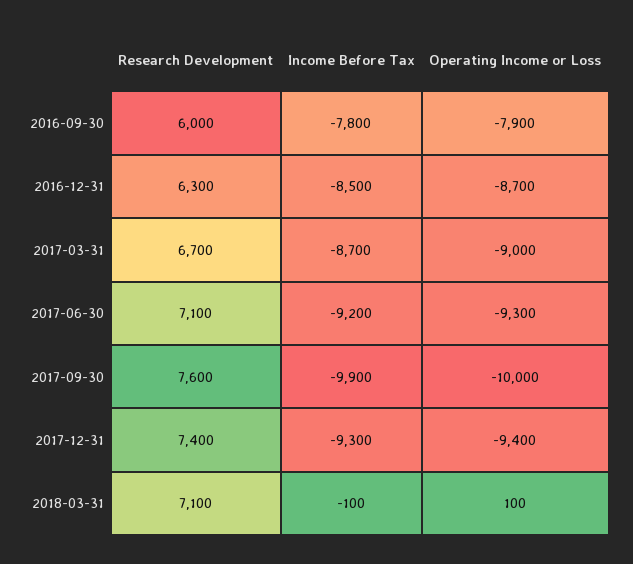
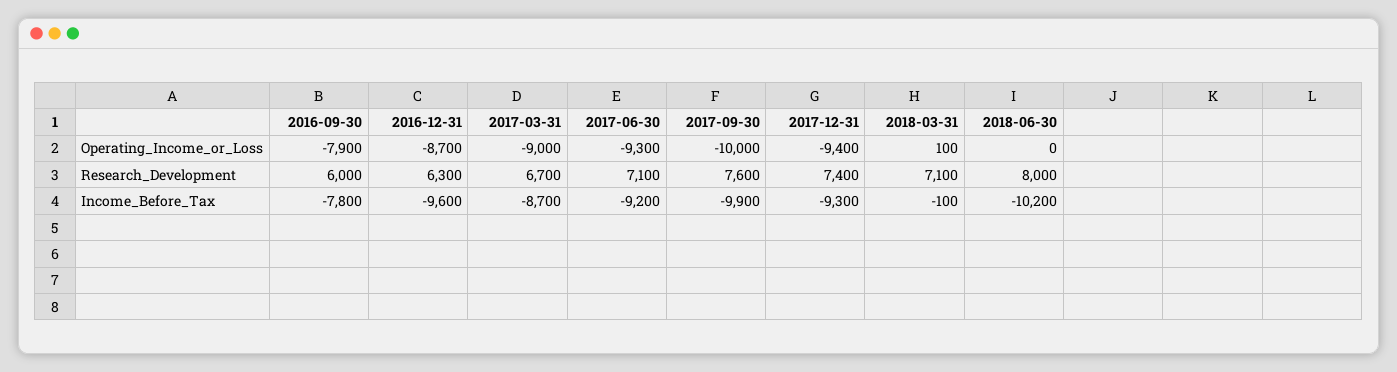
Income Before Tax, 2016-12-31: -8500 -> -9600
Operating Income or Loss, 2018-06-30: none -> 0
Research Development, 2018-06-30: none -> 8000
Income Before Tax, 2018-06-30: none -> -10200

